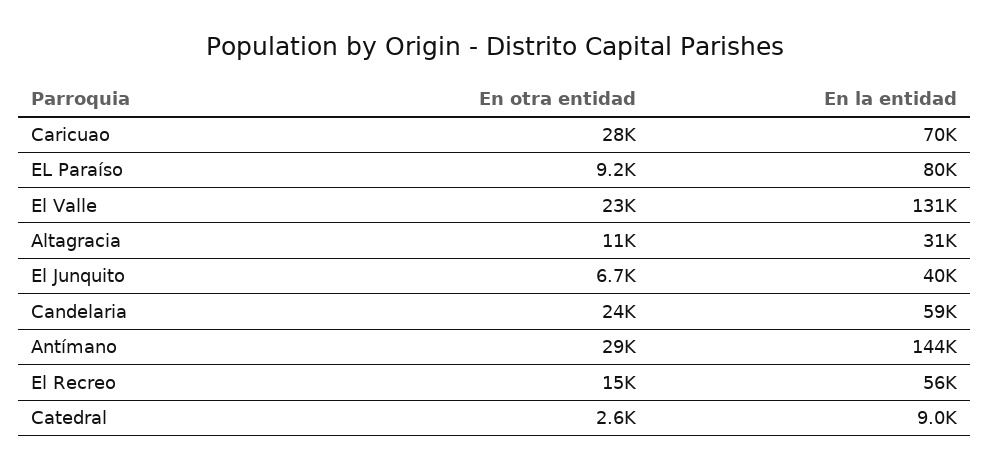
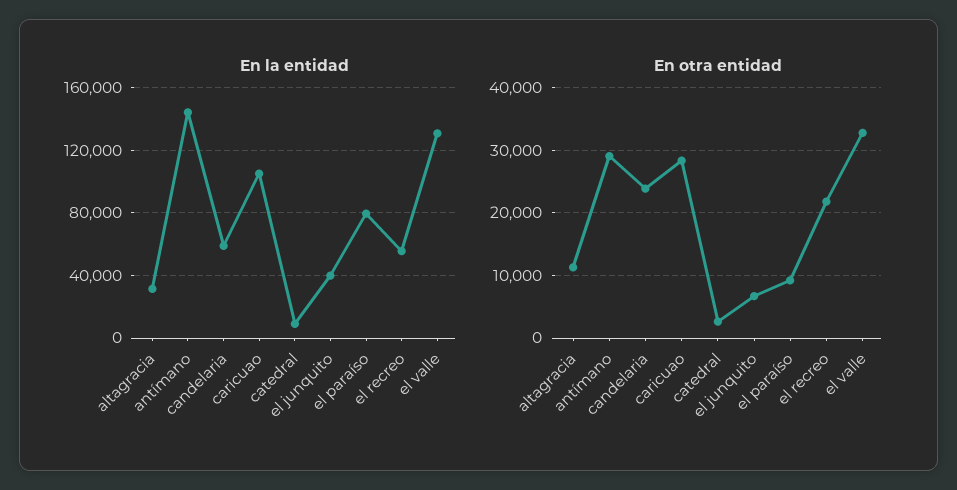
En la entidad, Caricuao: 70000 -> 105000
En otra entidad, El Valle: 23000 -> 33000
En otra entidad, El Recreo: 15000 -> 22000

